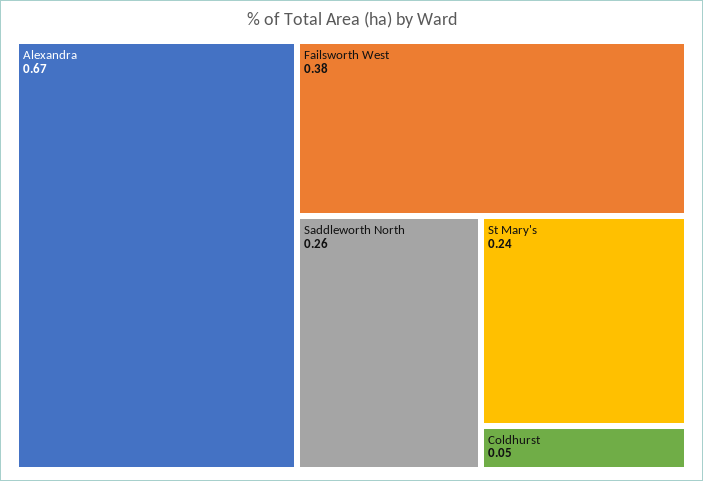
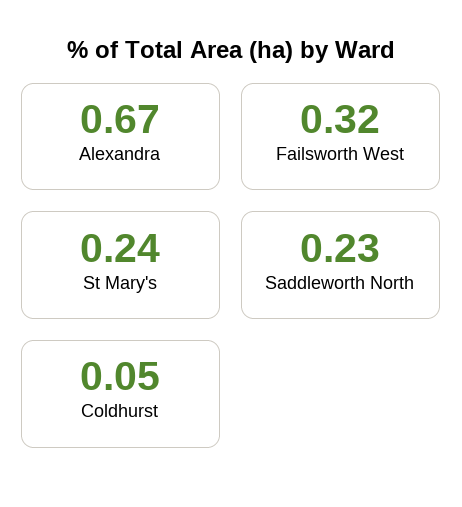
Failsworth West: 0.38 -> 0.32
Saddleworth North: 0.26 -> 0.23

